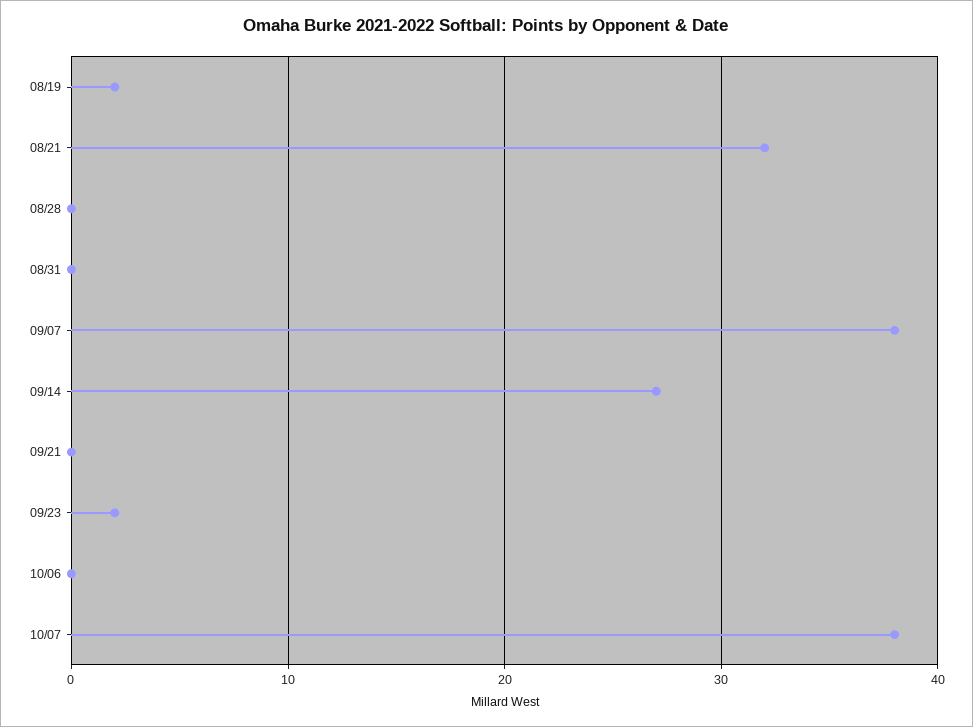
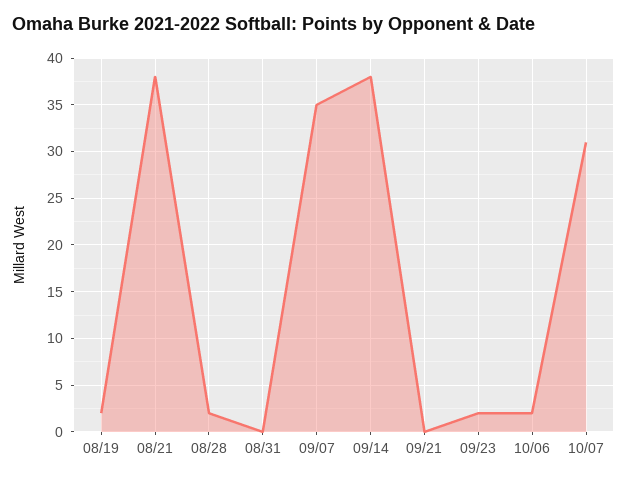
08/21: 32 -> 38
08/28: 0 -> 2
09/07: 38 -> 35
09/14: 27 -> 38
10/06: 0 -> 2
10/07: 38 -> 31

